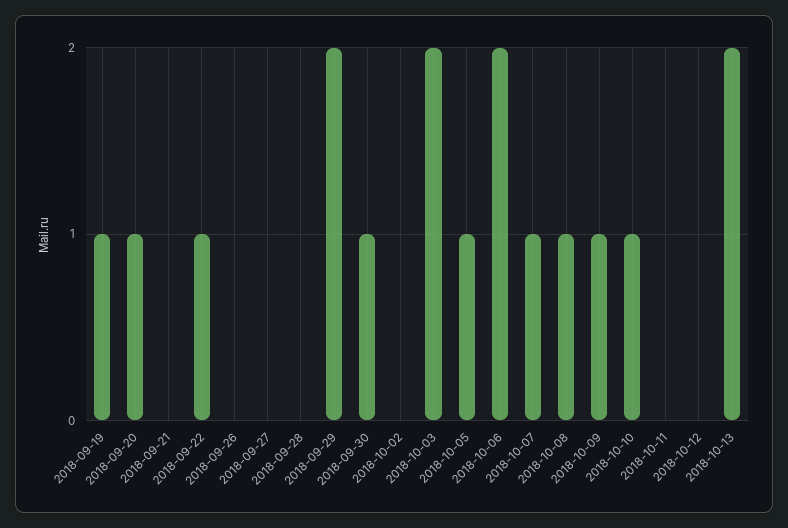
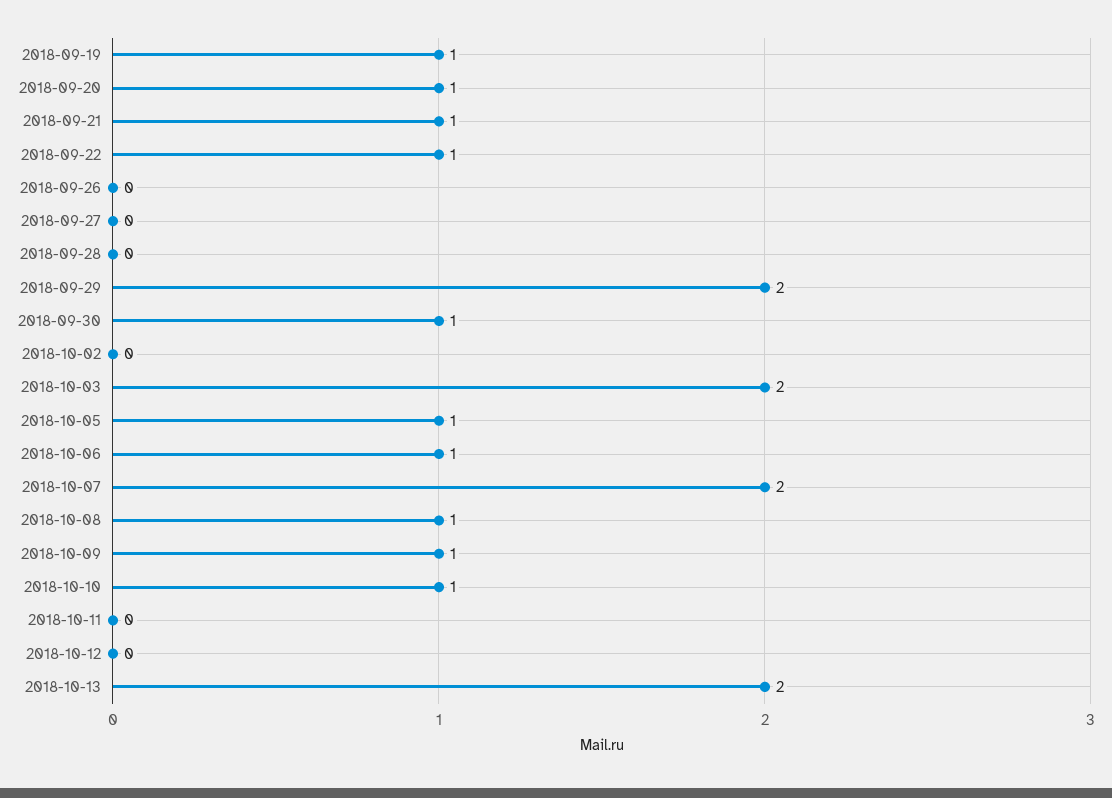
2018-09-21: 0 -> 1
2018-10-06: 2 -> 1
2018-10-07: 1 -> 2

